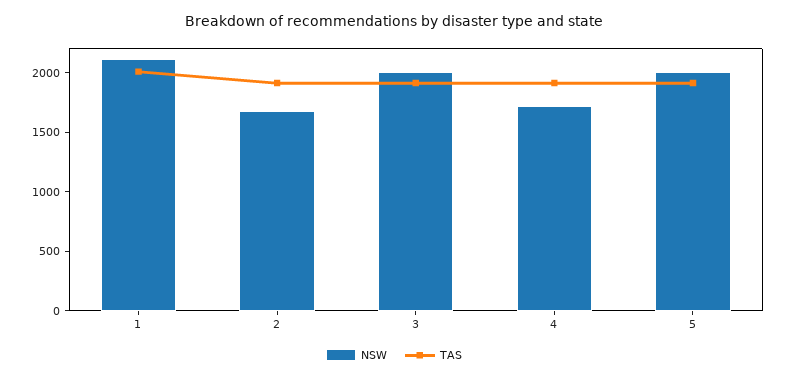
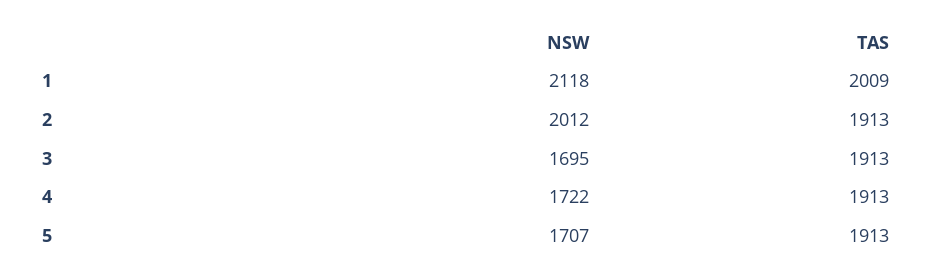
NSW, 2: 1700 -> 2012
NSW, 3: 2000 -> 1695
NSW, 5: 2000 -> 1707

